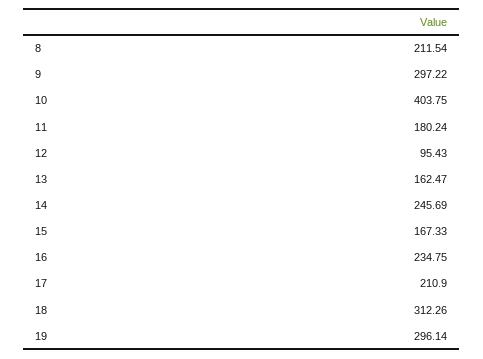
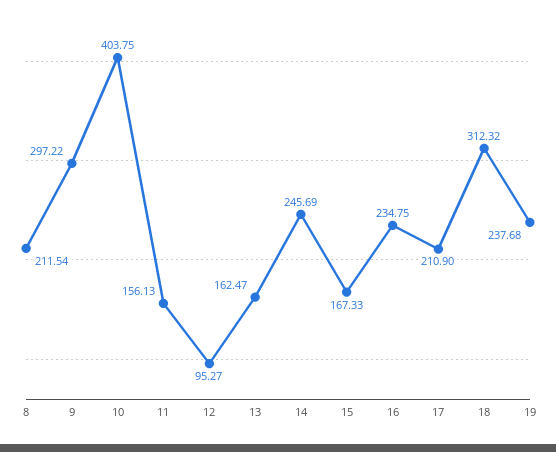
11: 180.24 -> 156.13
12: 95.43 -> 95.27
18: 312.26 -> 312.32
19: 296.14 -> 237.68

